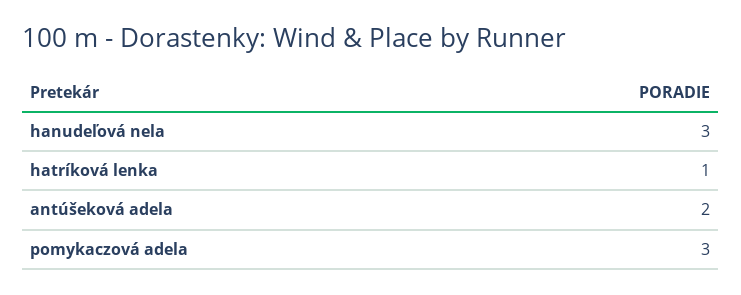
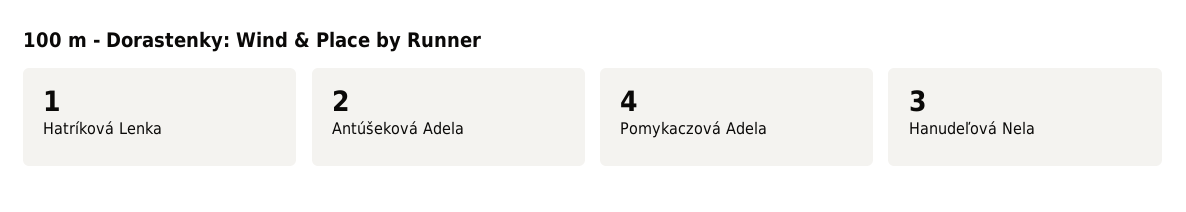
pomykaczová adela: 3 -> 4

